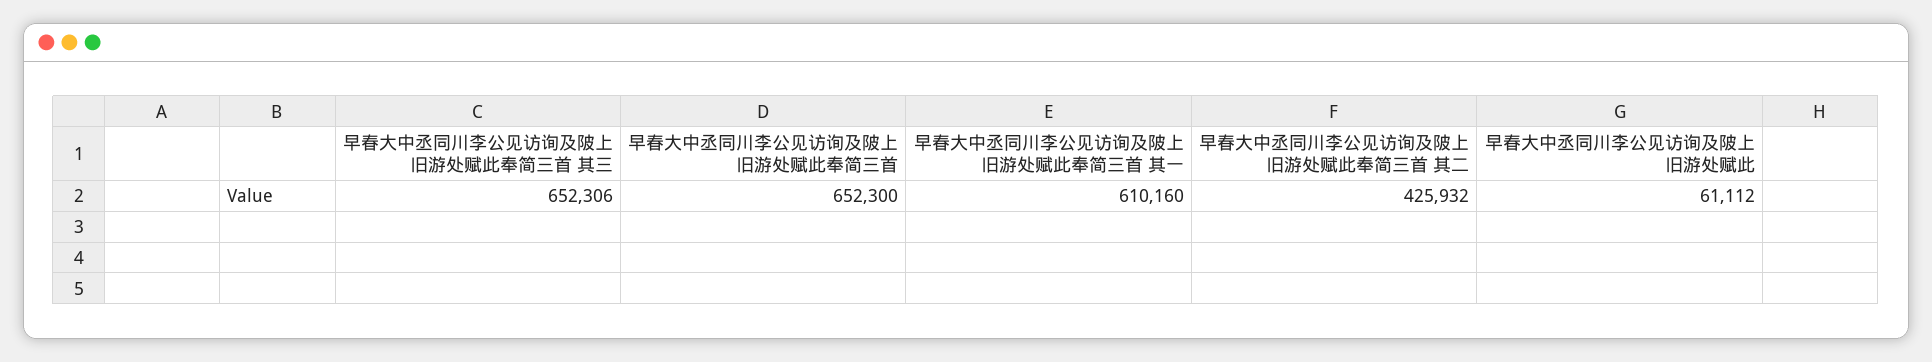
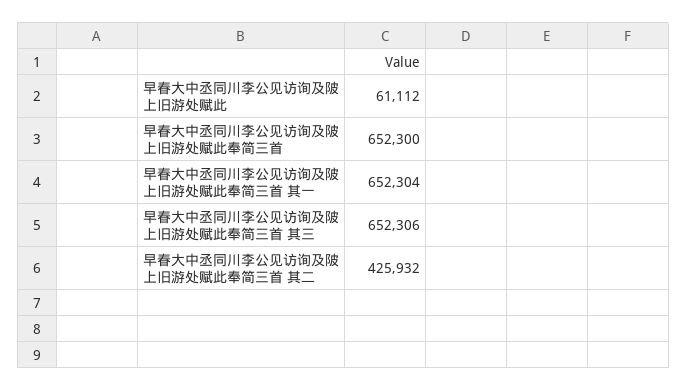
早春大中丞同川李公见访询及陂上旧游处赋此奉简三首 其一: 610160 -> 652304

